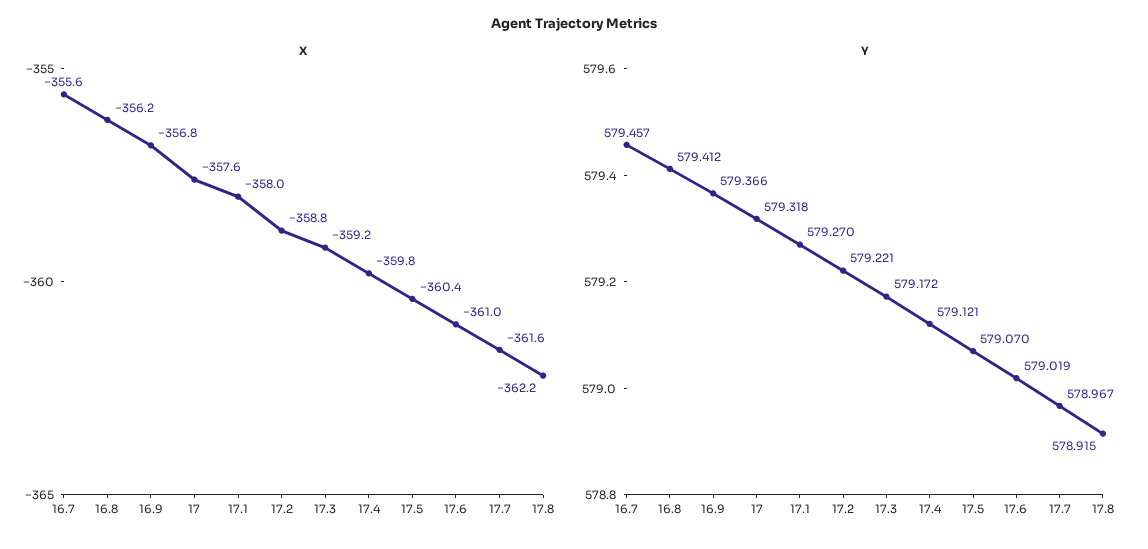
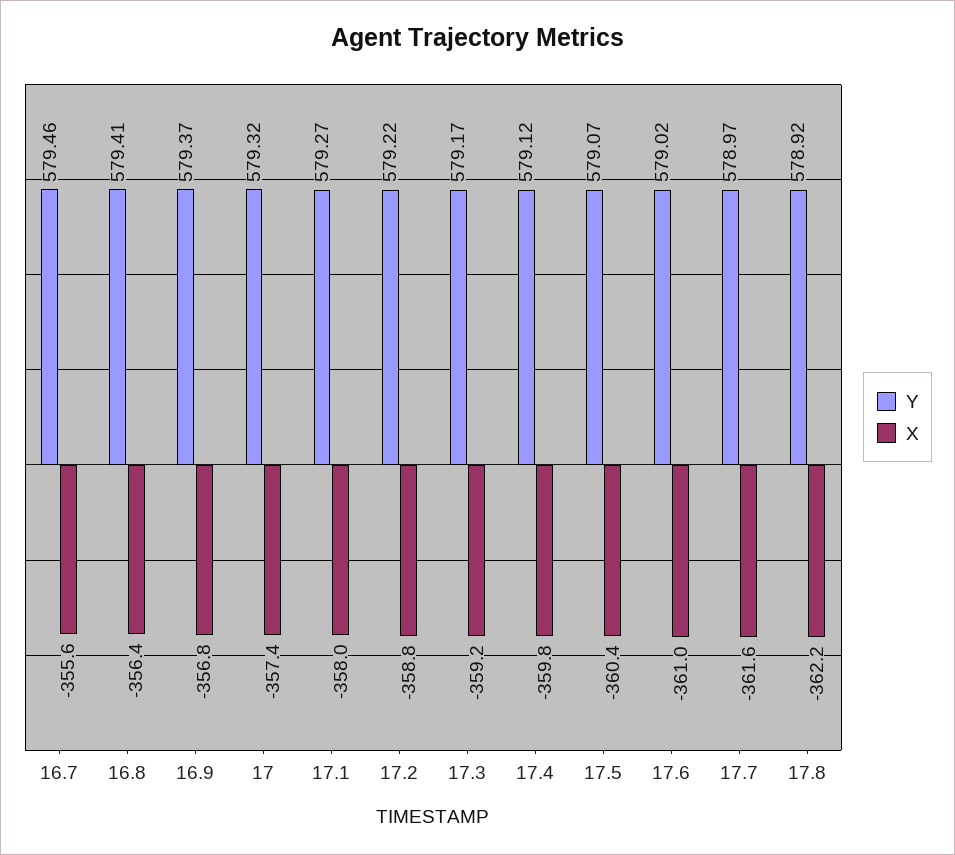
X, 16.8: -356.2 -> -356.4
X, 17: -357.6 -> -357.4

